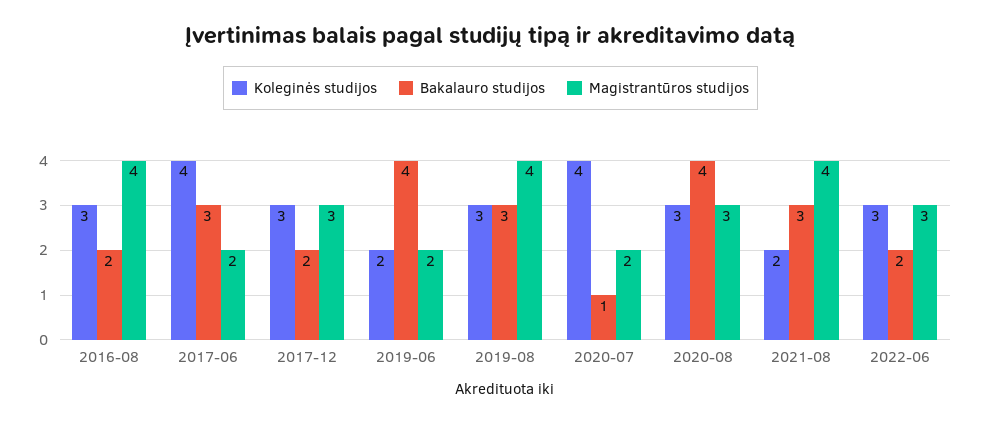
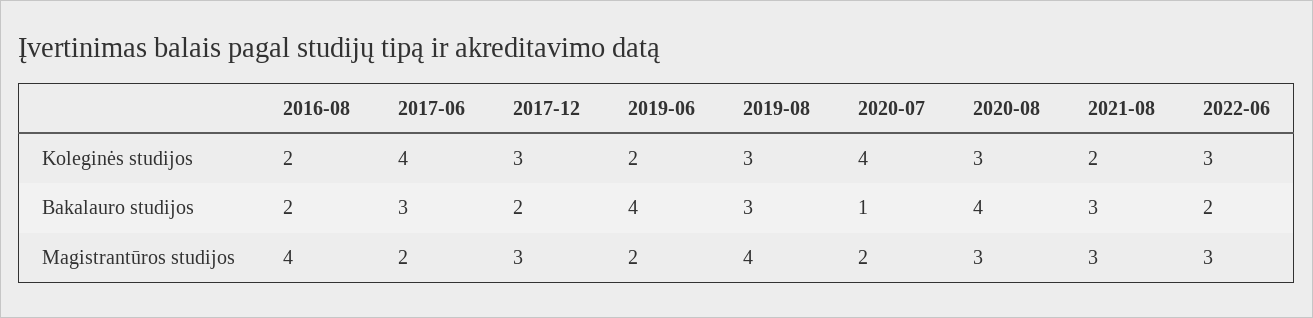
Koleginės studijos, 2016-08: 3 -> 2
Magistrantūros studijos, 2021-08: 4 -> 3

